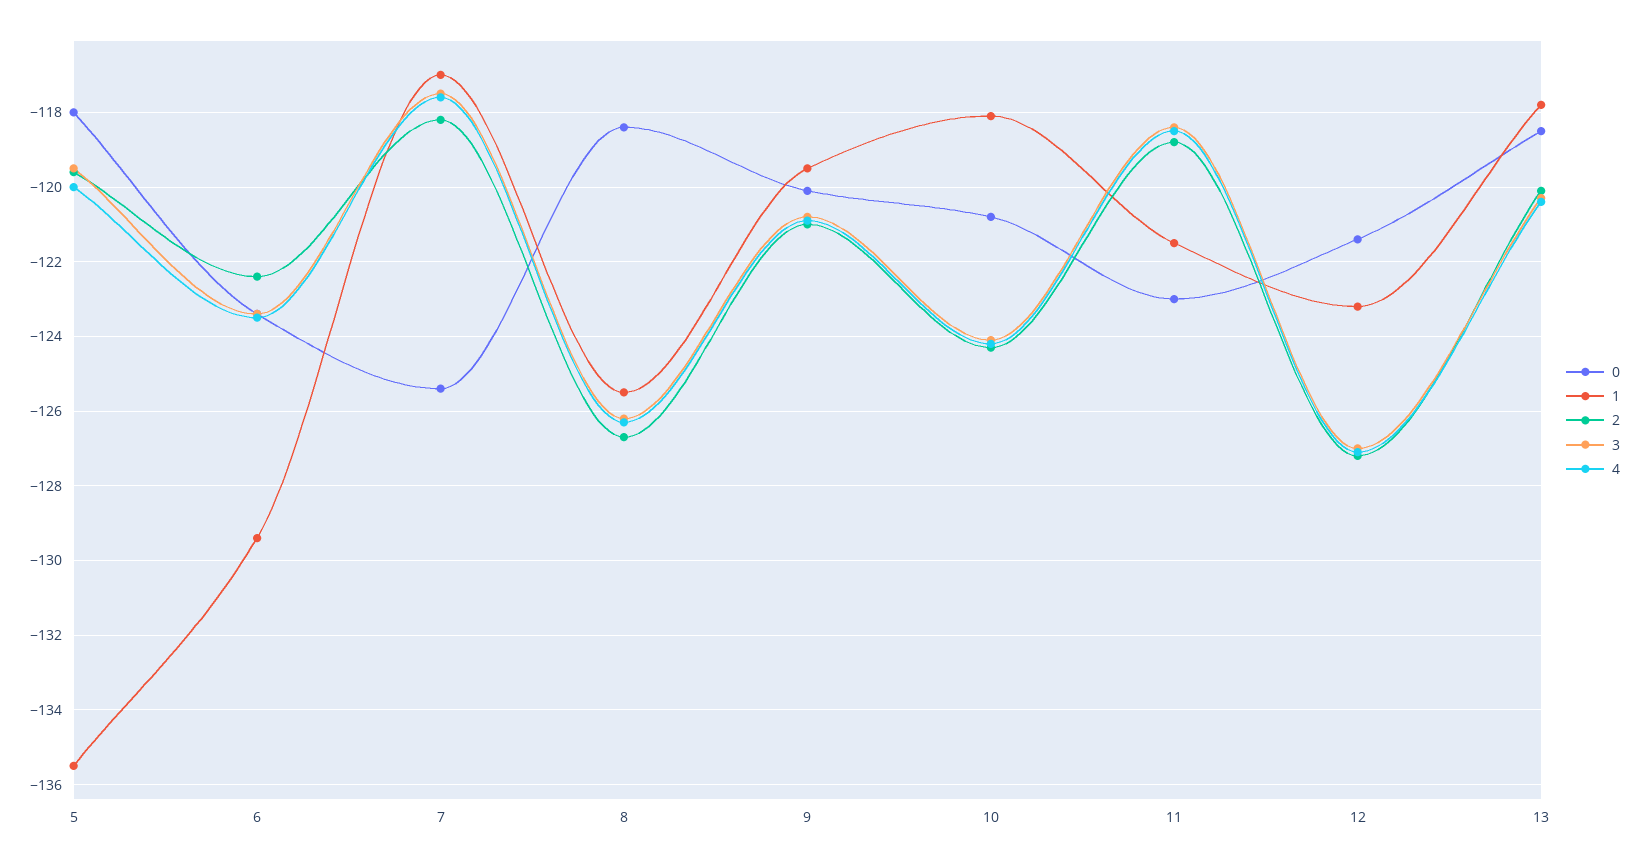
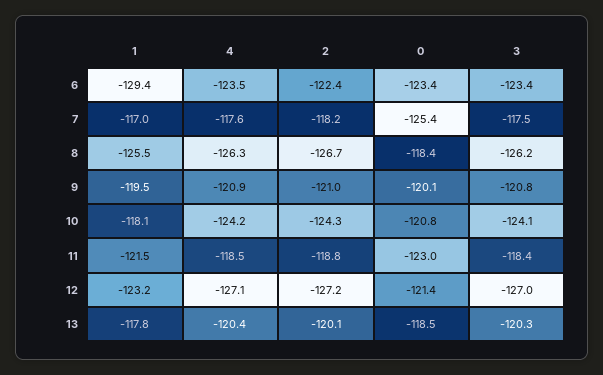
0, 5: -118 -> none
1, 5: -135.5 -> none
2, 5: -119.5 -> none
3, 5: -119.5 -> none
4, 5: -120 -> none

